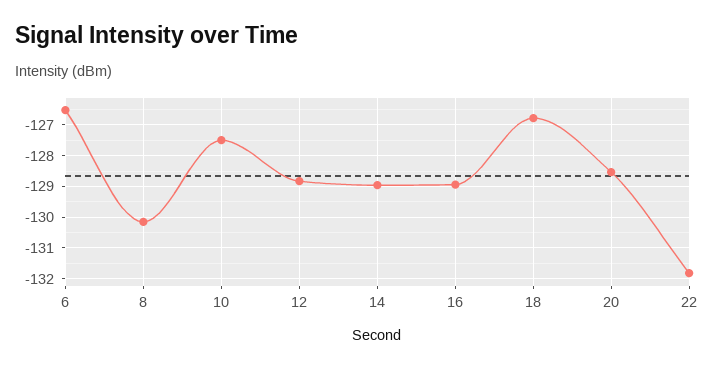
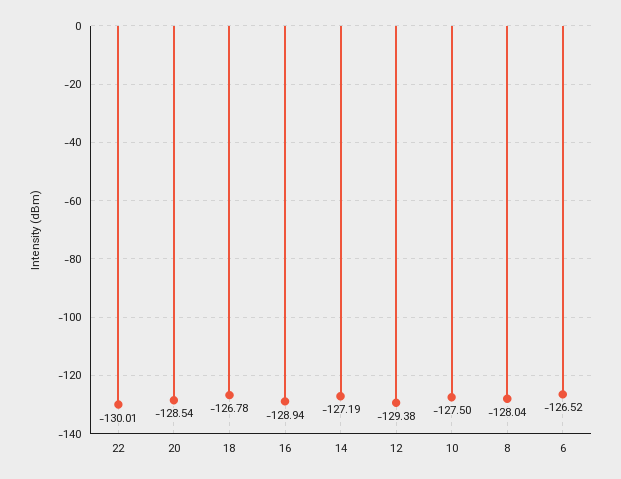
8: -130.2 -> -128.04
12: -128.8 -> -129.38
14: -129 -> -127.19
22: -131.8 -> -130.01

